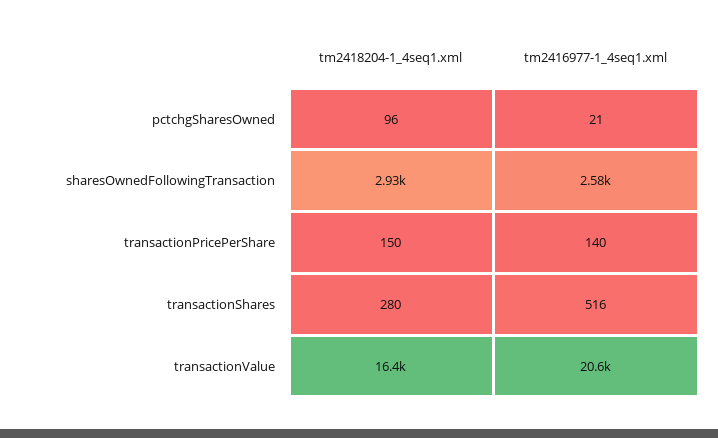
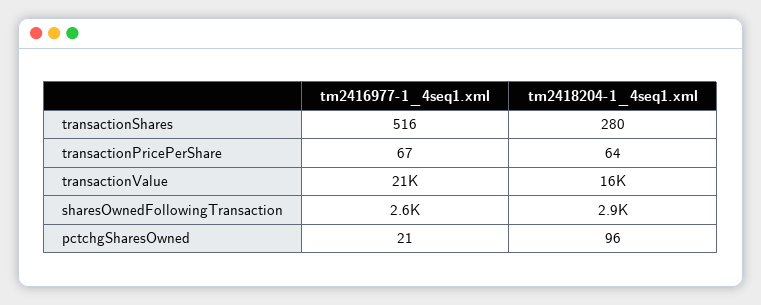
tm2418204-1_4seq1.xml, transactionPricePerShare: 150 -> 64
tm2416977-1_4seq1.xml, transactionPricePerShare: 140 -> 67

